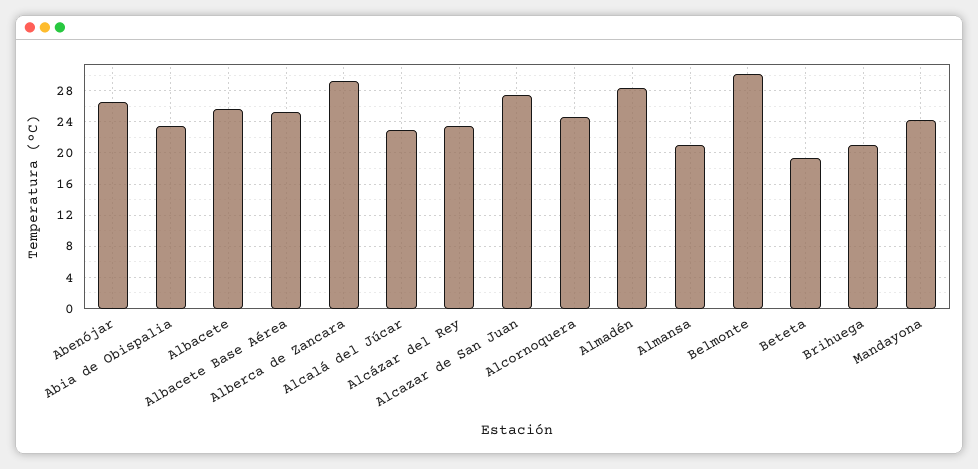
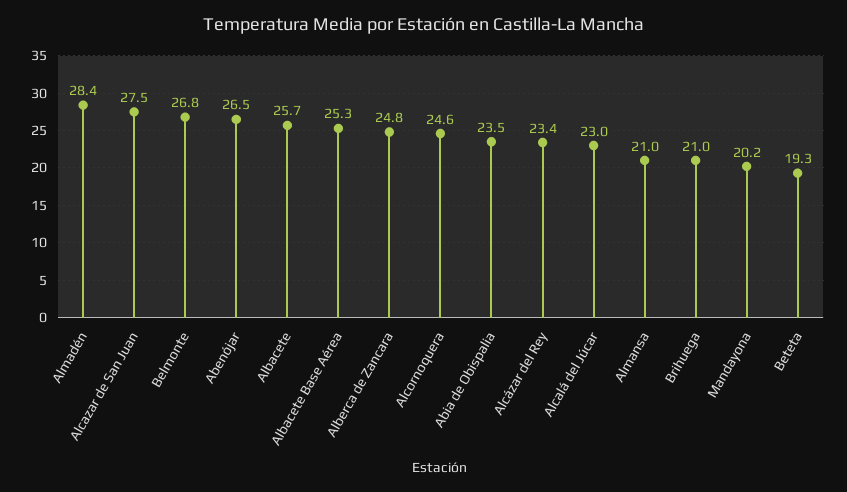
Alberca de Zancara: 29 -> 24.8
Belmonte: 30 -> 26.8
Mandayona: 24 -> 20.2

